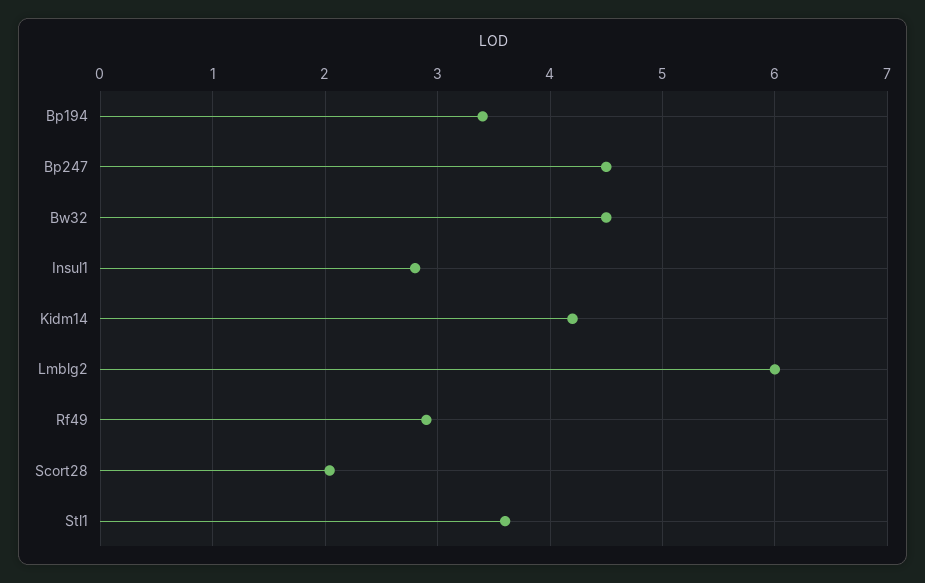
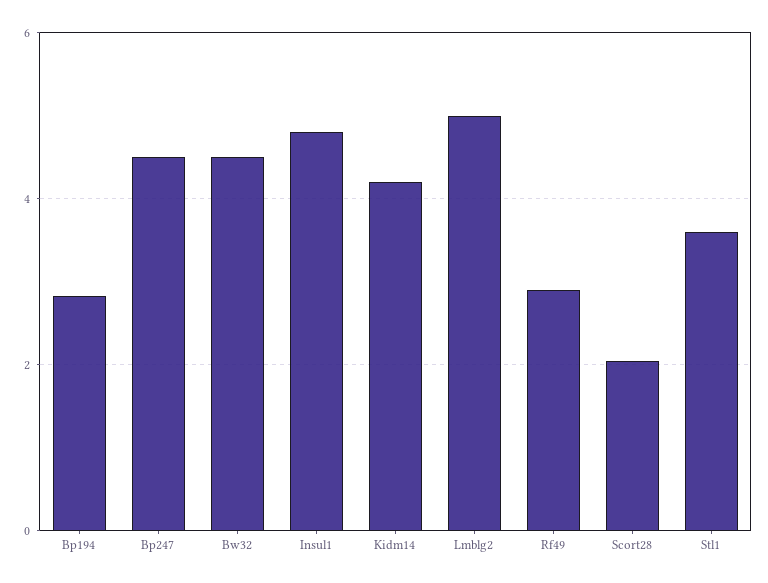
Bp194: 3.4 -> 2.8
Insul1: 2.8 -> 4.8
Lmblg2: 6 -> 5

